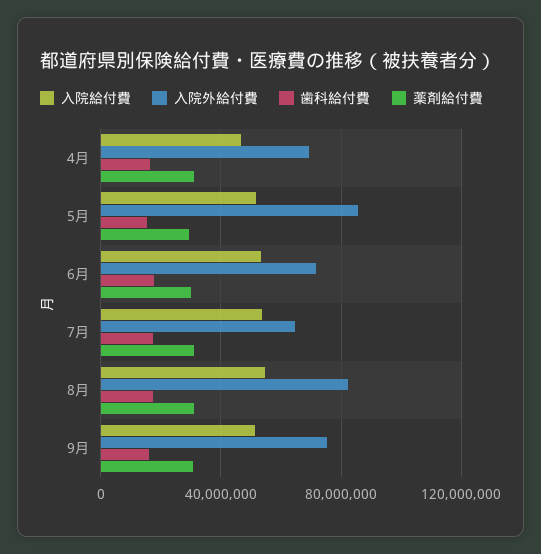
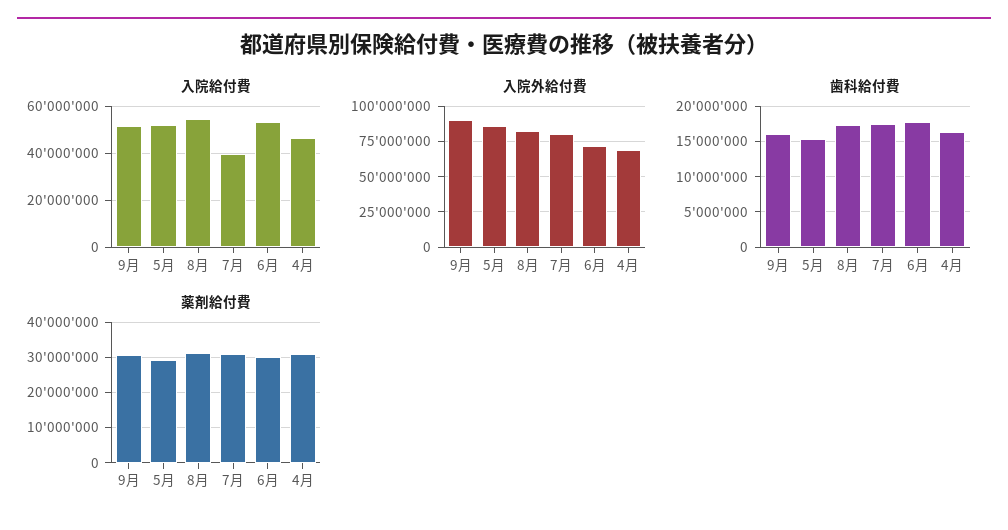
入院給付費, 7月: 55000000 -> 40000000
入院外給付費, 7月: 65000000 -> 80000000
入院外給付費, 9月: 75000000 -> 90000000

